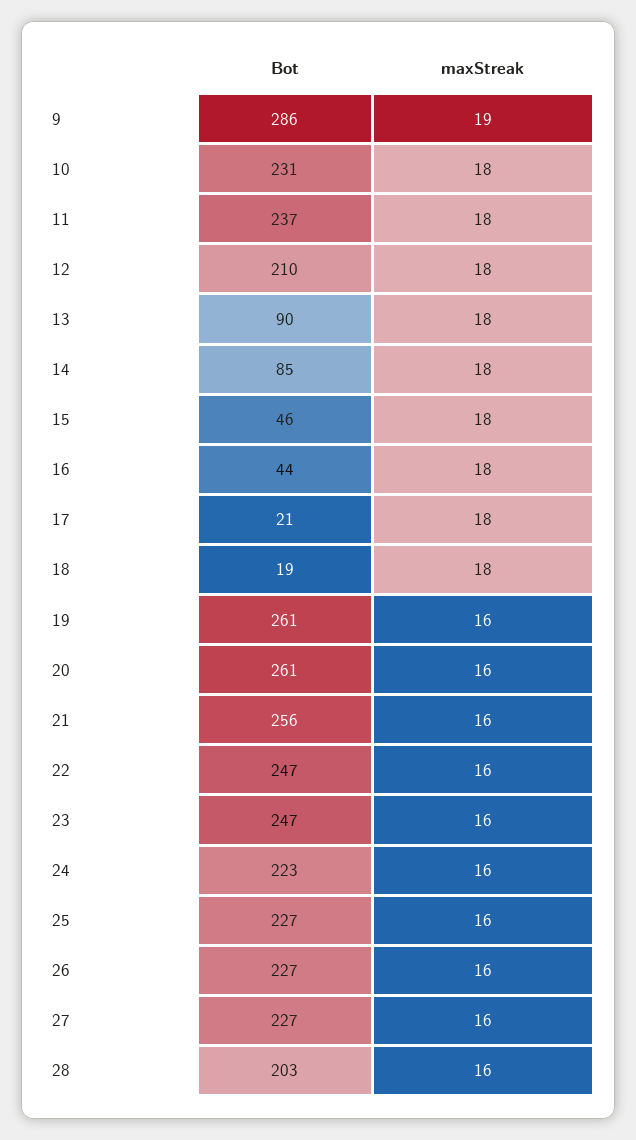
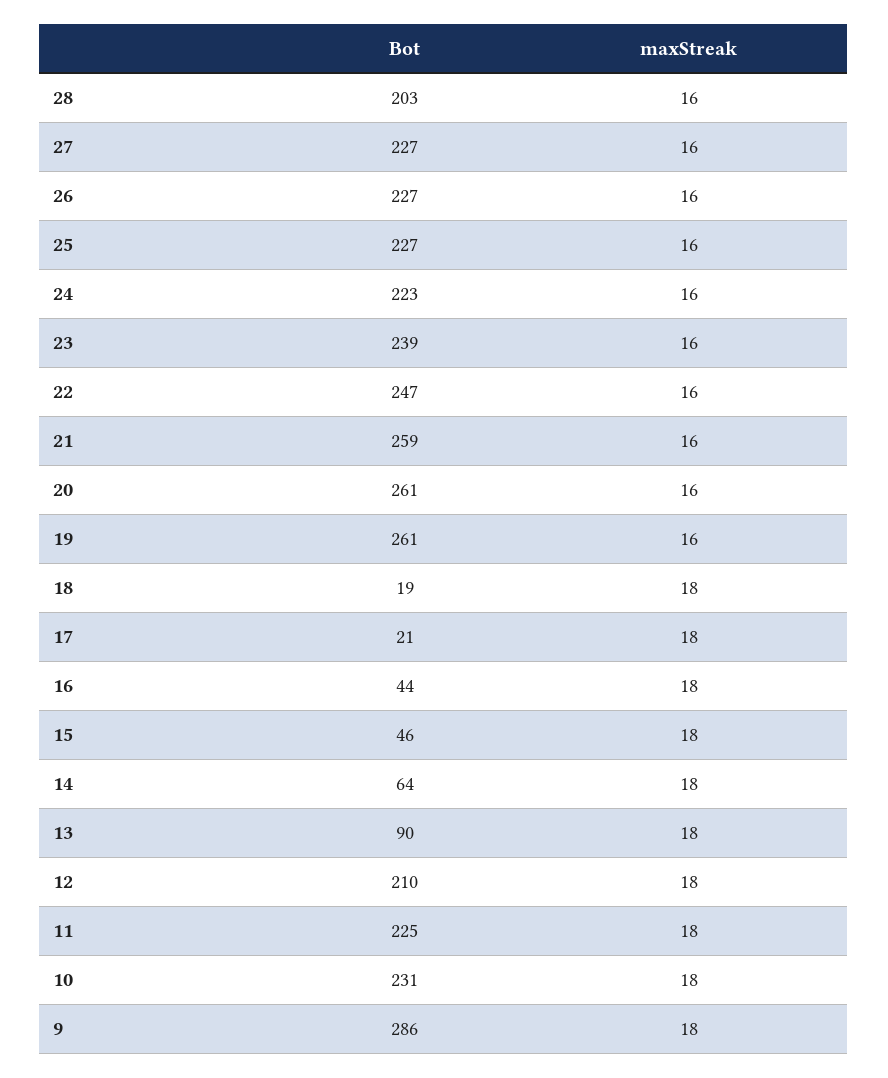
maxStreak, 9: 19 -> 18
Bot, 11: 237 -> 225
Bot, 14: 85 -> 64
Bot, 21: 256 -> 259
Bot, 23: 247 -> 239

